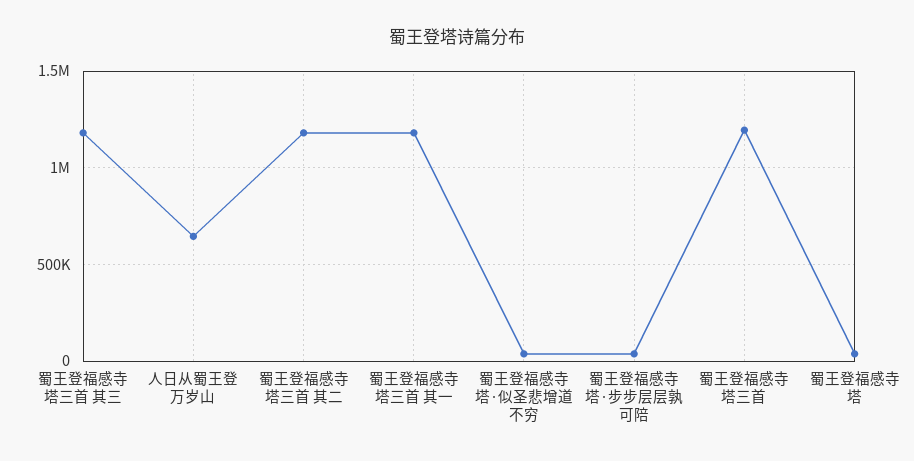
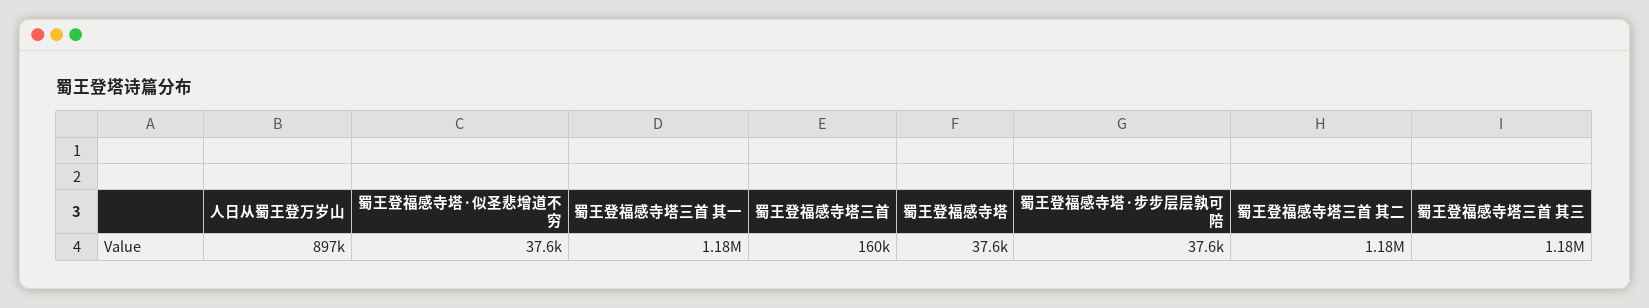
人日从蜀王登万岁山: 650000 -> 897000
蜀王登福感寺塔三首: 1200000 -> 160000

